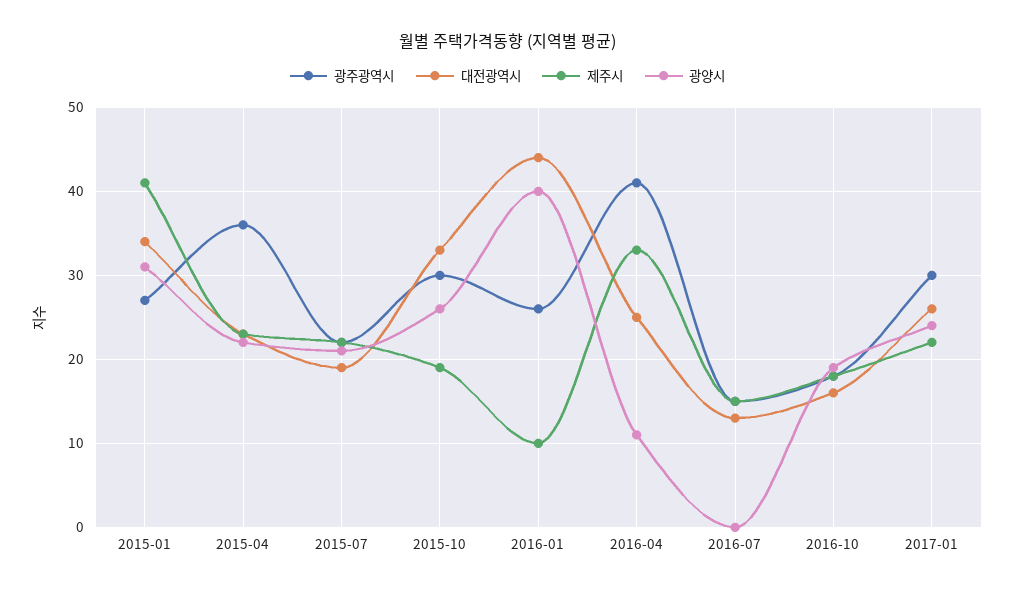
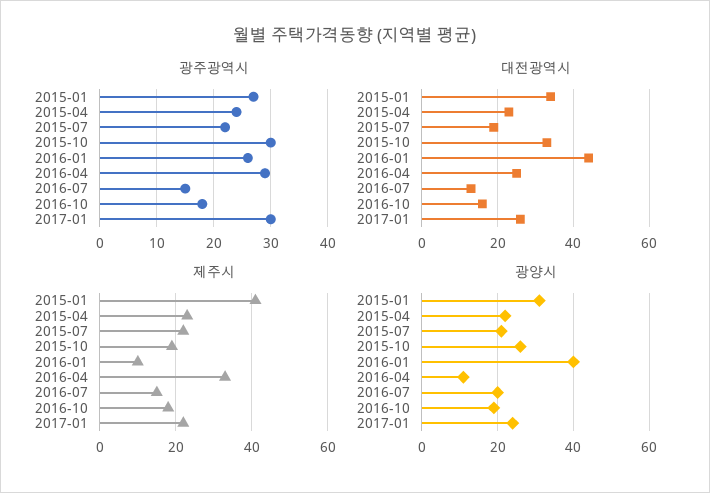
광주광역시, 2015-04: 36 -> 25
광주광역시, 2016-04: 41 -> 30
광양시, 2016-07: 0 -> 20

